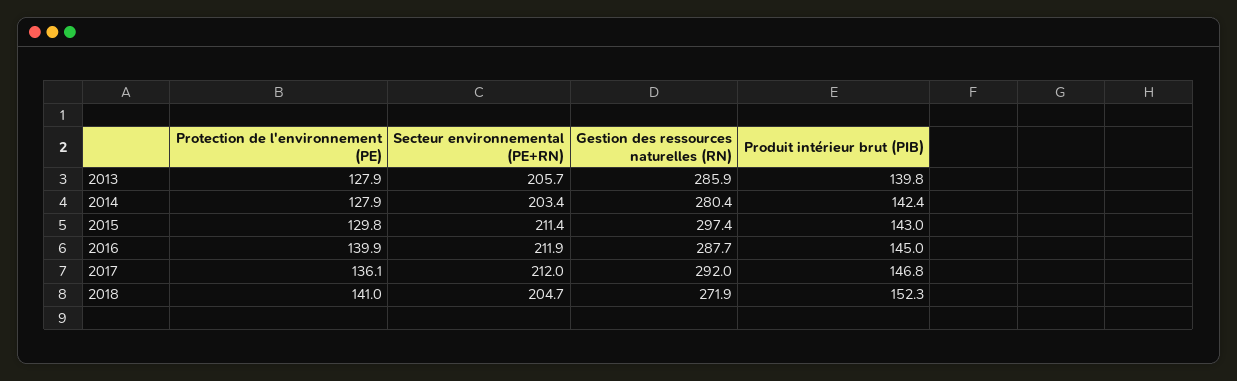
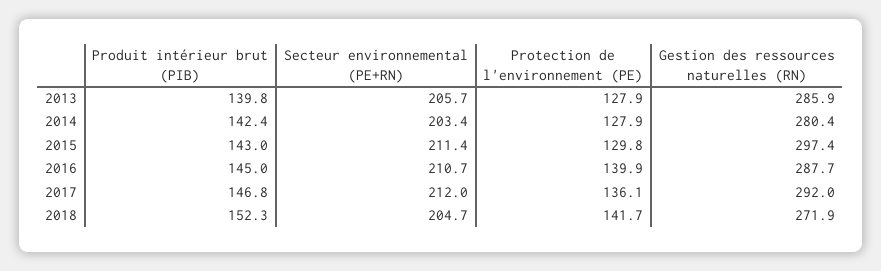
Secteur environnemental (PE+RN), 2016: 211.9 -> 210.7
Protection de l'environnement (PE), 2018: 141 -> 141.7

